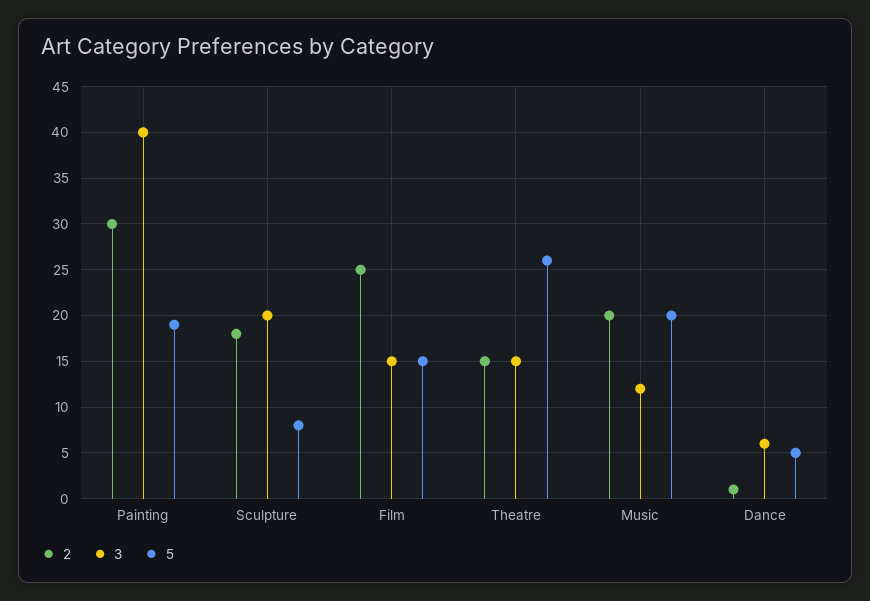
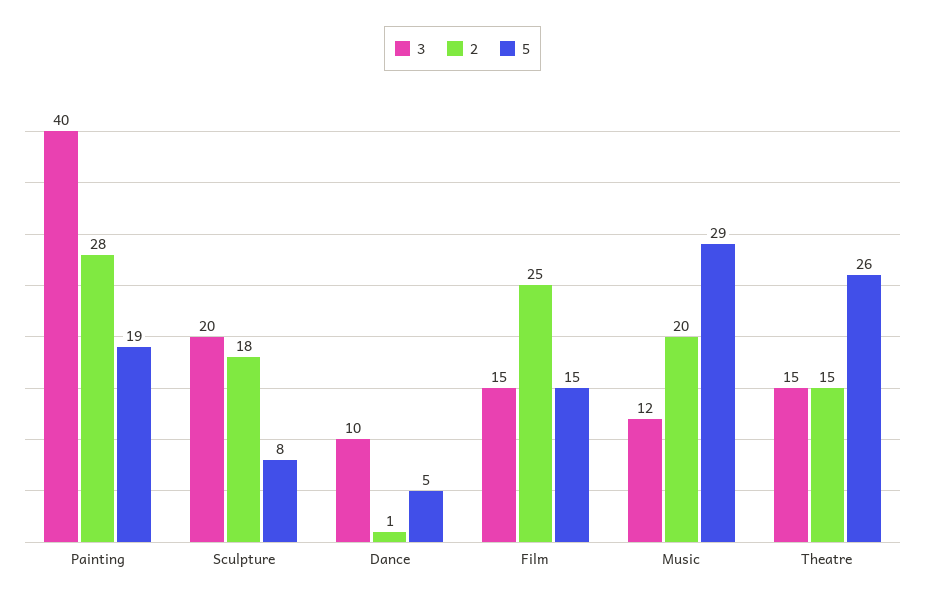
2, Painting: 30 -> 28
5, Music: 20 -> 29
3, Dance: 6 -> 10

